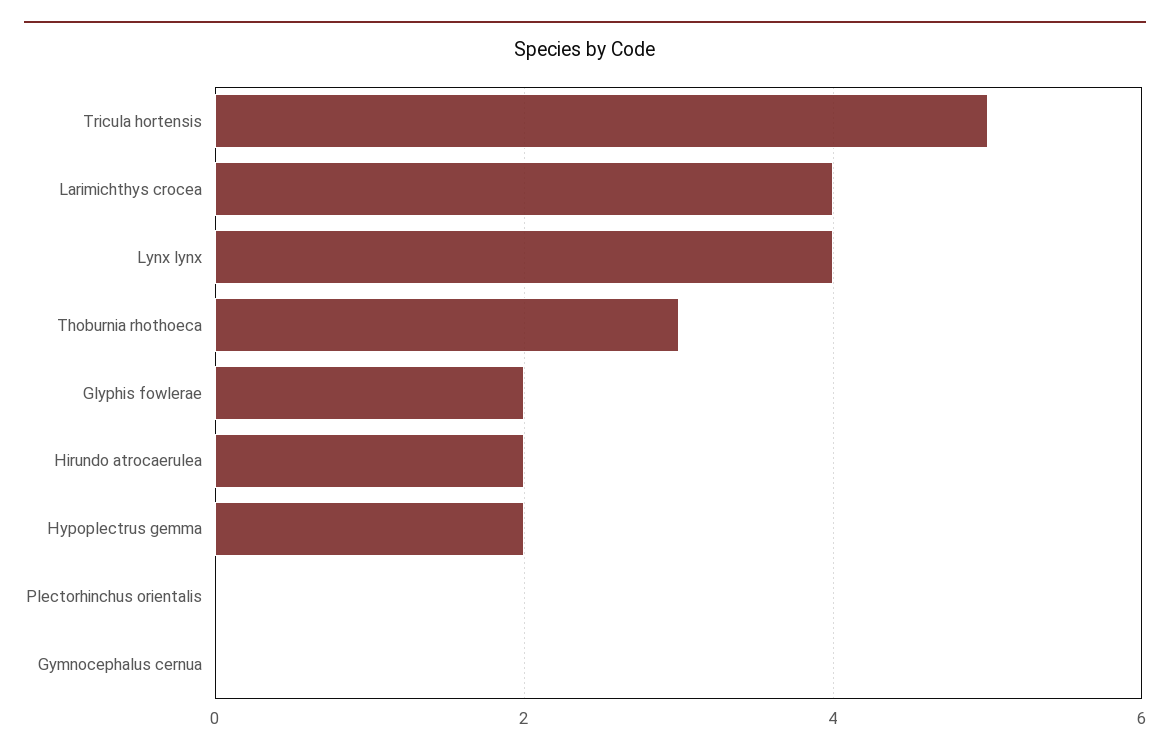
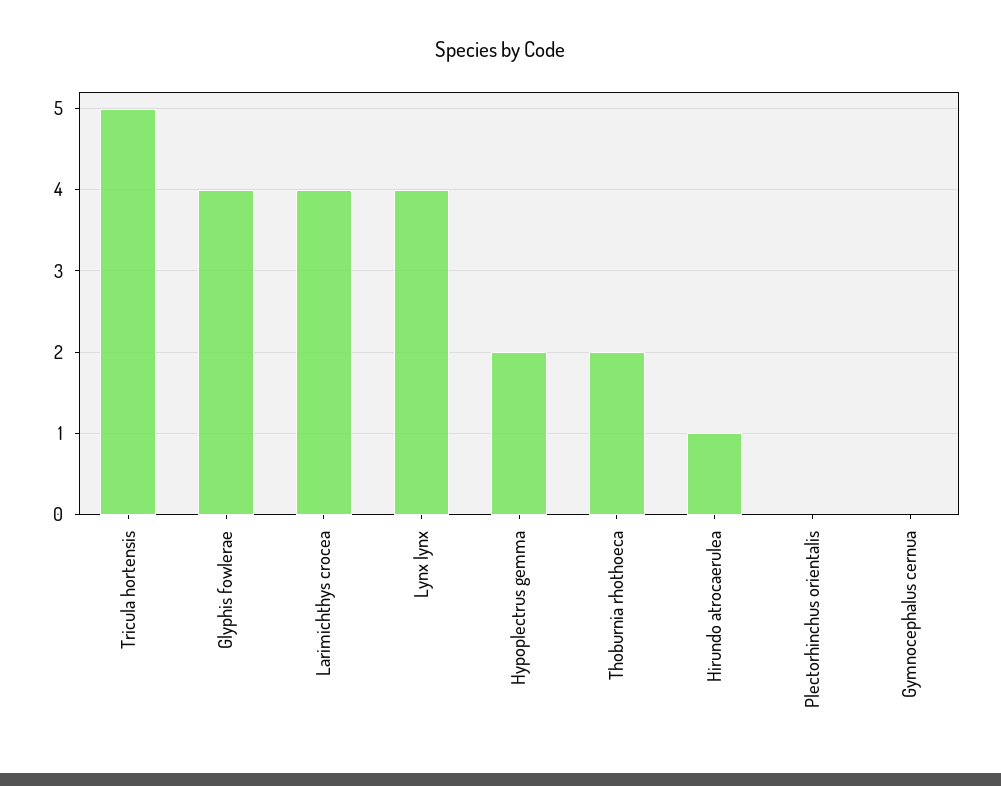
Thoburnia rhothoeca: 3 -> 2
Glyphis fowlerae: 2 -> 4
Hirundo atrocaerulea: 2 -> 1

